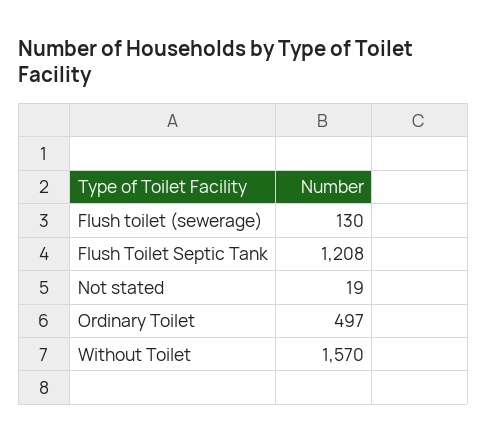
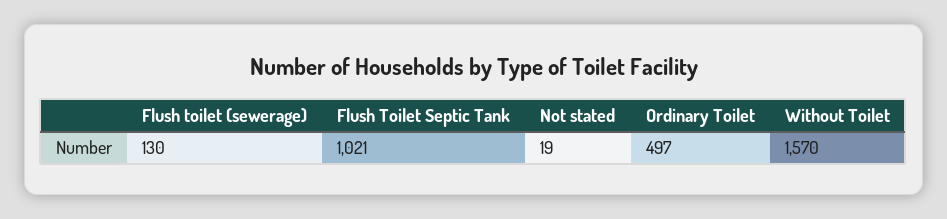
Flush Toilet Septic Tank: 1208 -> 1021

